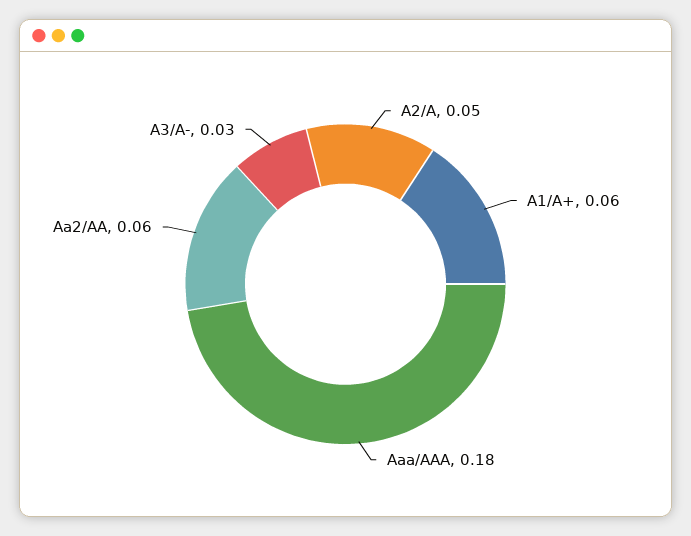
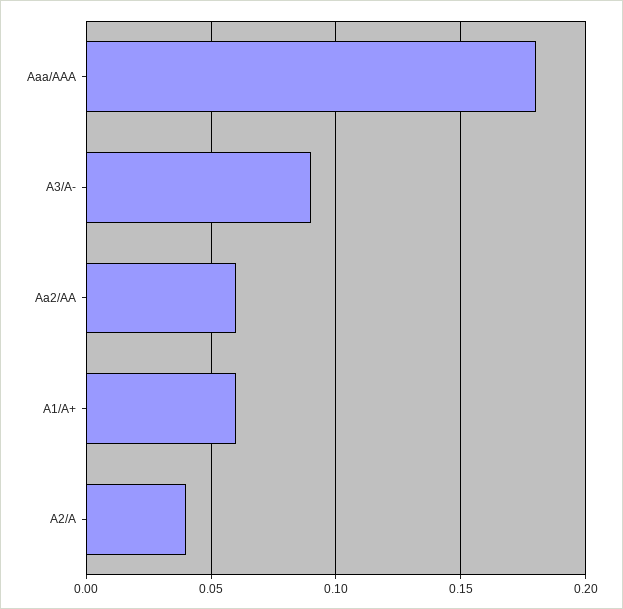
A2/A: 0.05 -> 0.04
A3/A-: 0.03 -> 0.09

